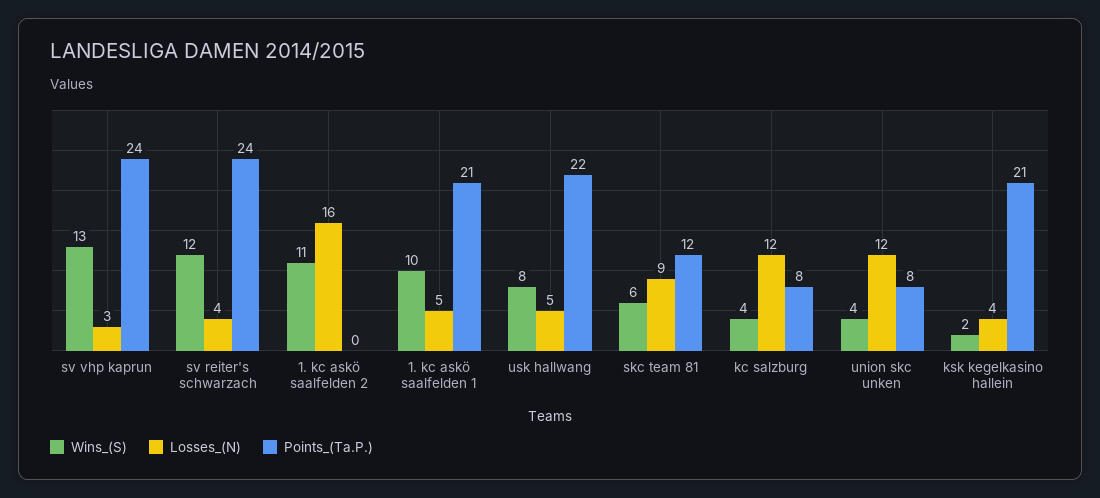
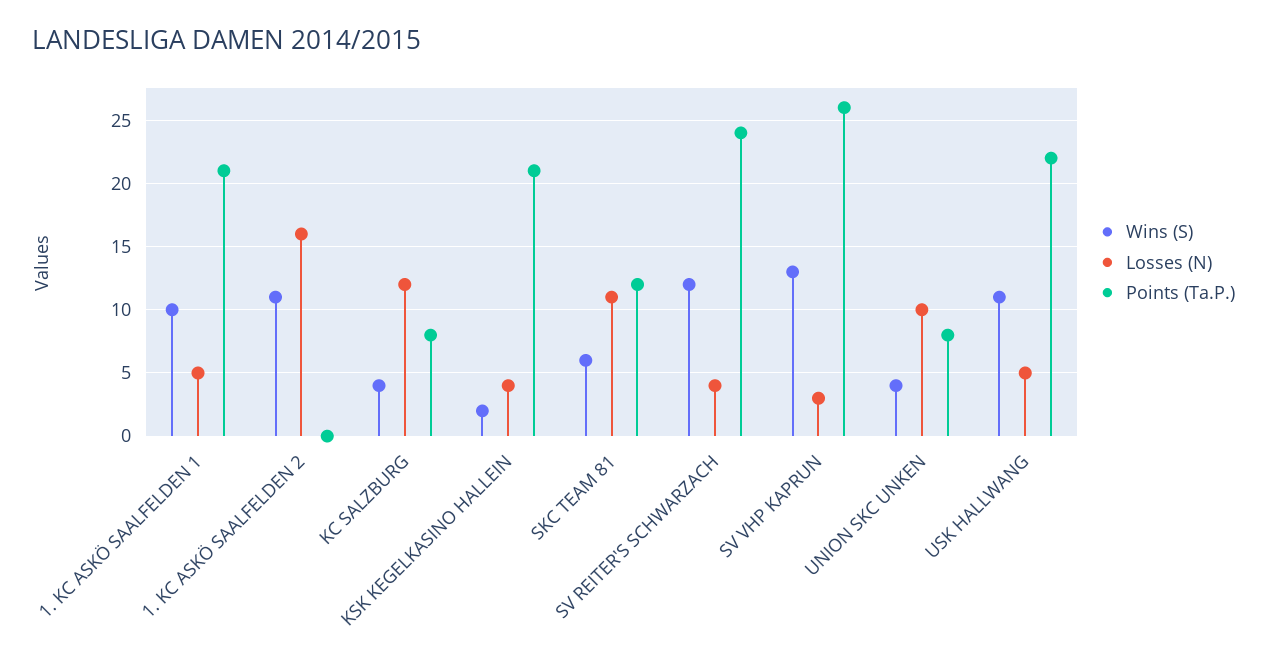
Points_(Ta.P.), sv vhp kaprun: 24 -> 26
Wins_(S), usk hallwang: 8 -> 11
Losses_(N), skc team 81: 9 -> 11
Losses_(N), union skc unken: 12 -> 10

